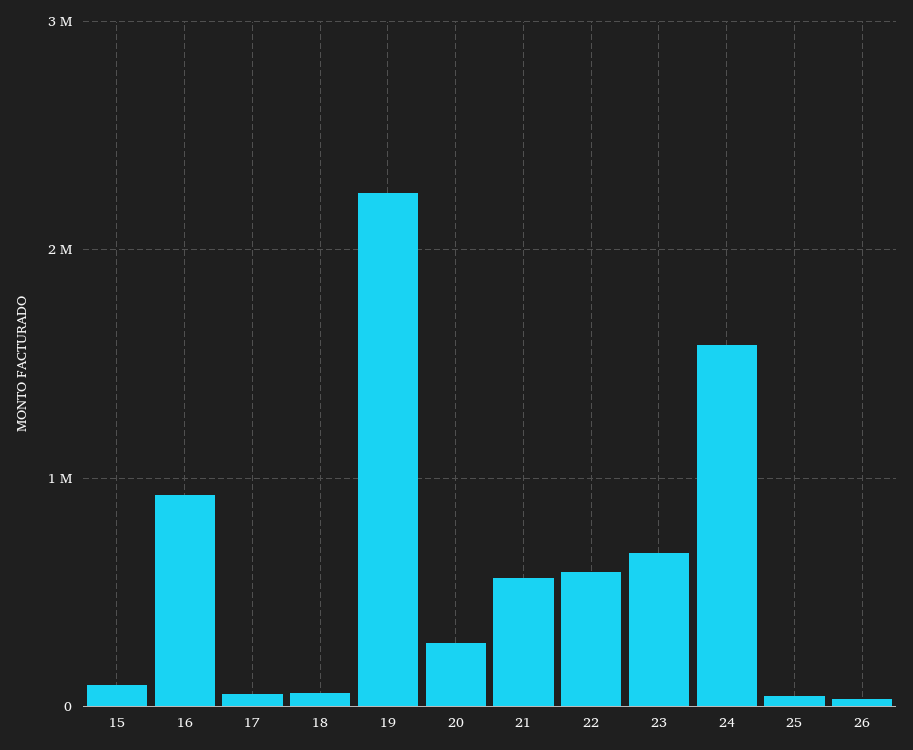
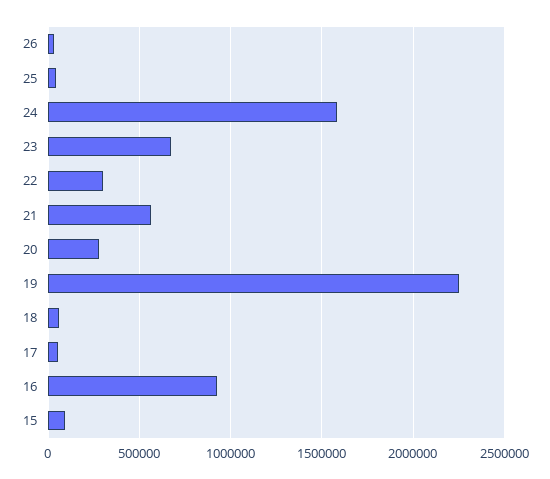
22: 600000 -> 300000

